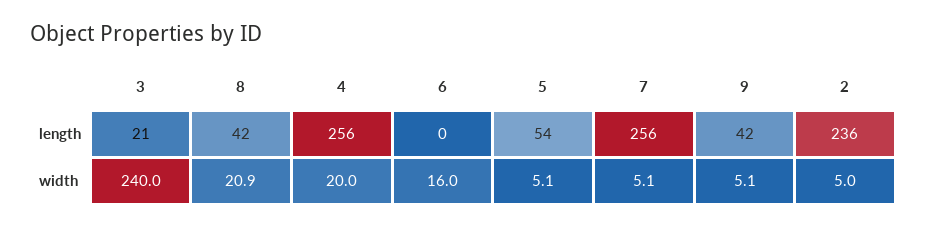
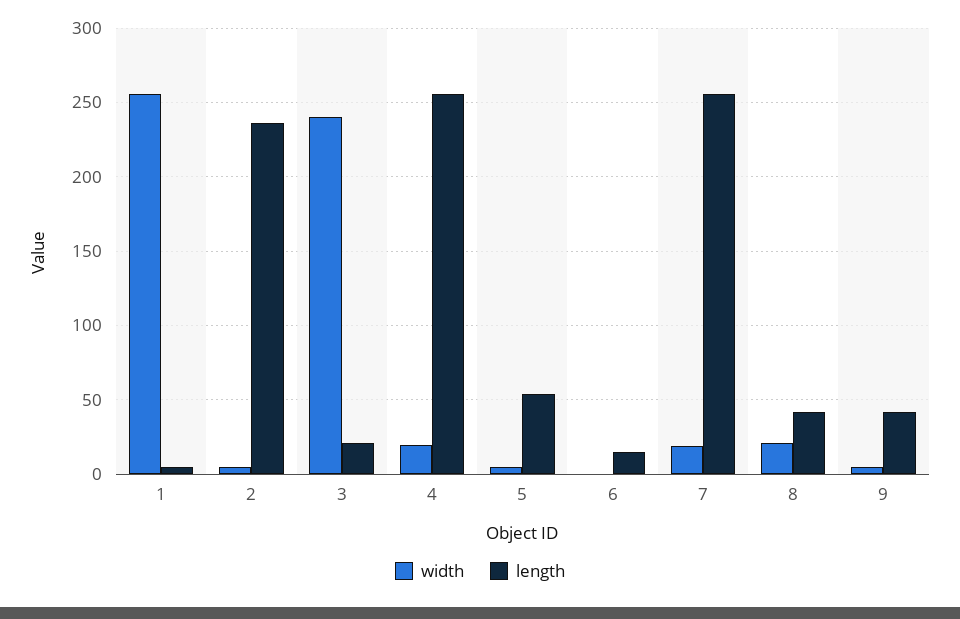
length, 6: 0 -> 15
width, 6: 16 -> 0
width, 7: 5.1 -> 20
width, 1: none -> 255
length, 1: none -> 5

